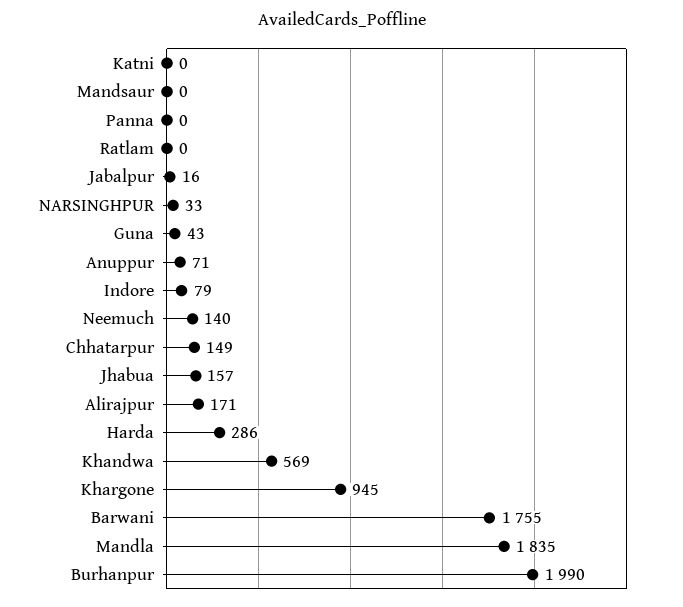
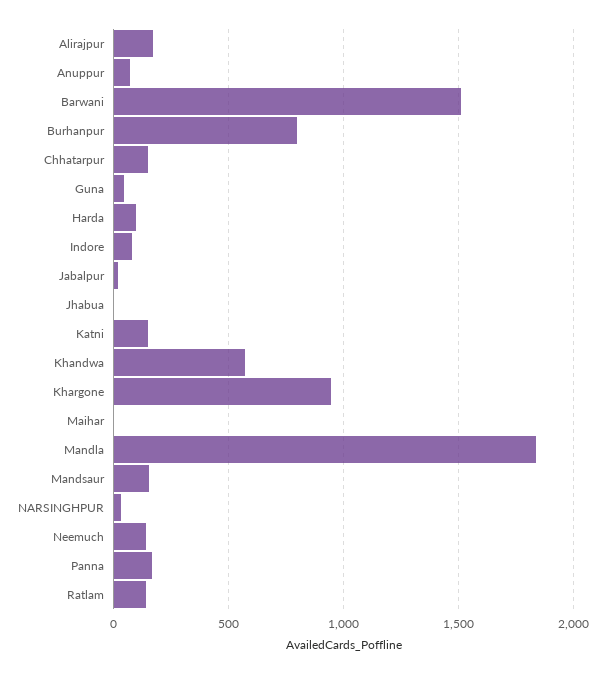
Katni: 0 -> 150
Mandsaur: 0 -> 150
Panna: 0 -> 150
Ratlam: 0 -> 150
Jhabua: 157 -> 0
Harda: 286 -> 100
Barwani: 1755 -> 1500
Burhanpur: 1990 -> 800
Maihar: none -> 0

